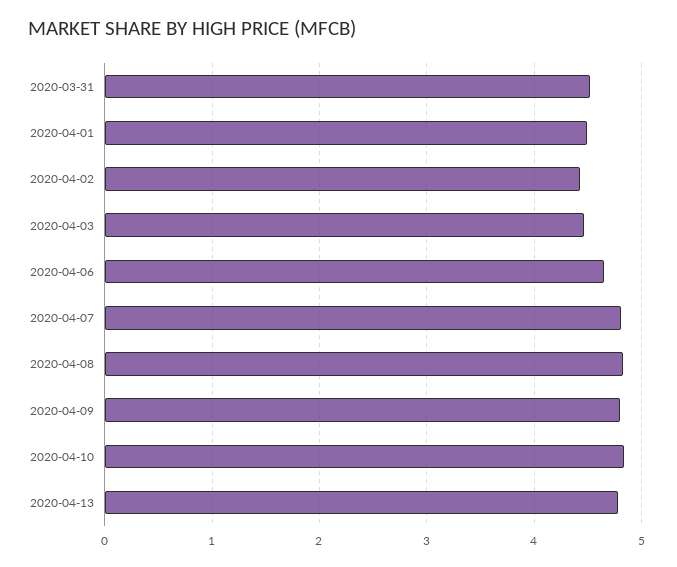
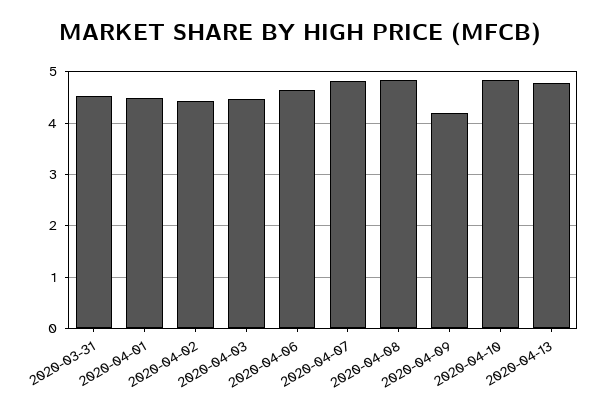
2020-04-09: 4.8 -> 4.2

